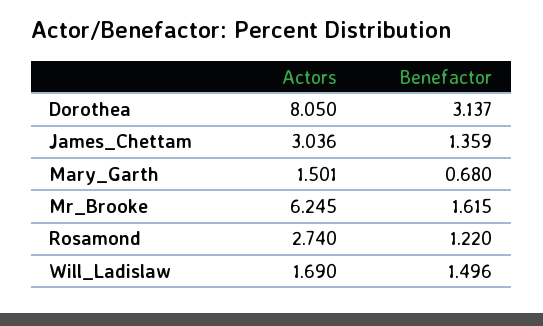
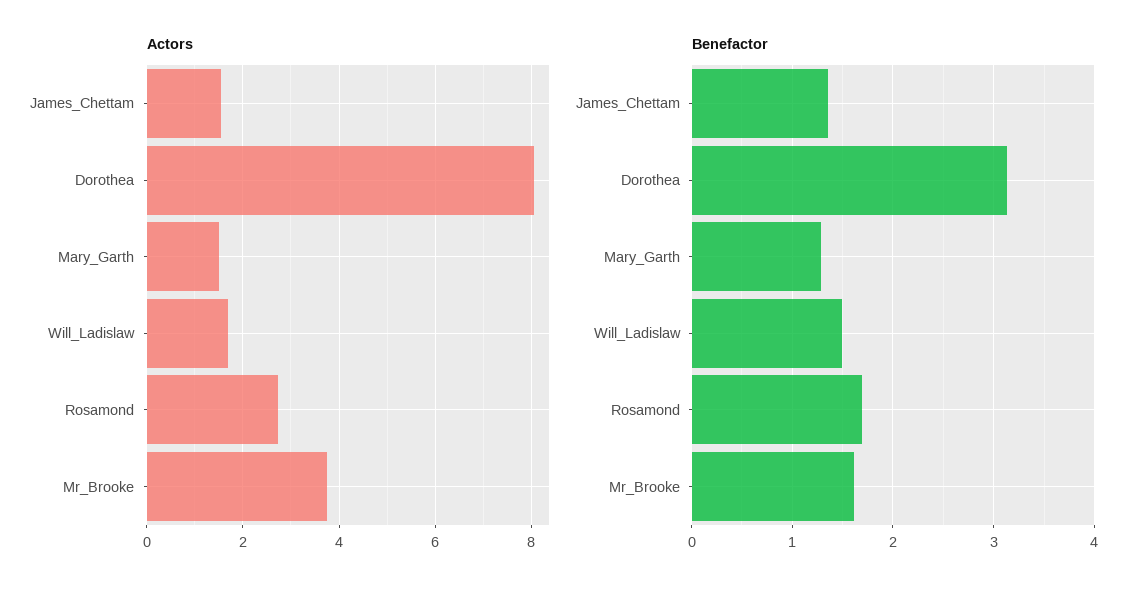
Actors, James_Chettam: 3.036 -> 1.6
Benefactor, Mary_Garth: 0.68 -> 1.3
Actors, Mr_Brooke: 6.245 -> 3.8
Benefactor, Rosamond: 1.22 -> 1.7

